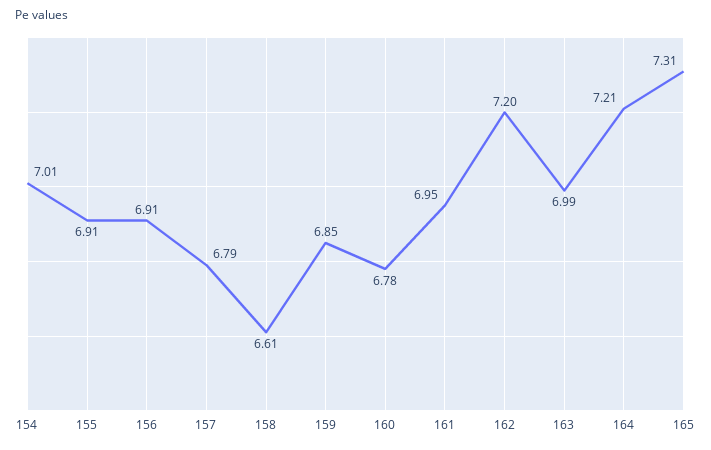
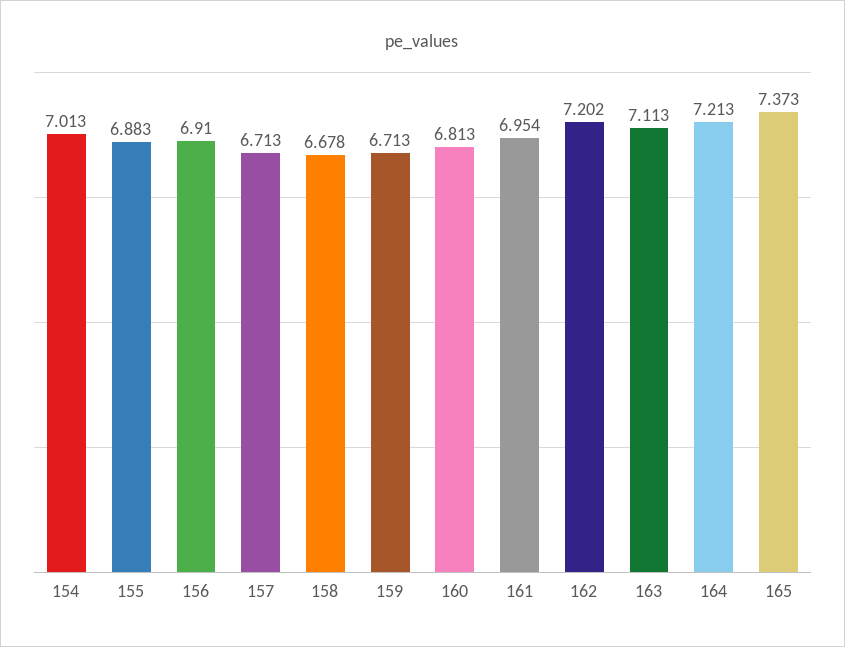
155: 6.91 -> 6.883
157: 6.79 -> 6.713
158: 6.61 -> 6.678
159: 6.85 -> 6.713
160: 6.78 -> 6.813
163: 6.99 -> 7.113
165: 7.31 -> 7.373

